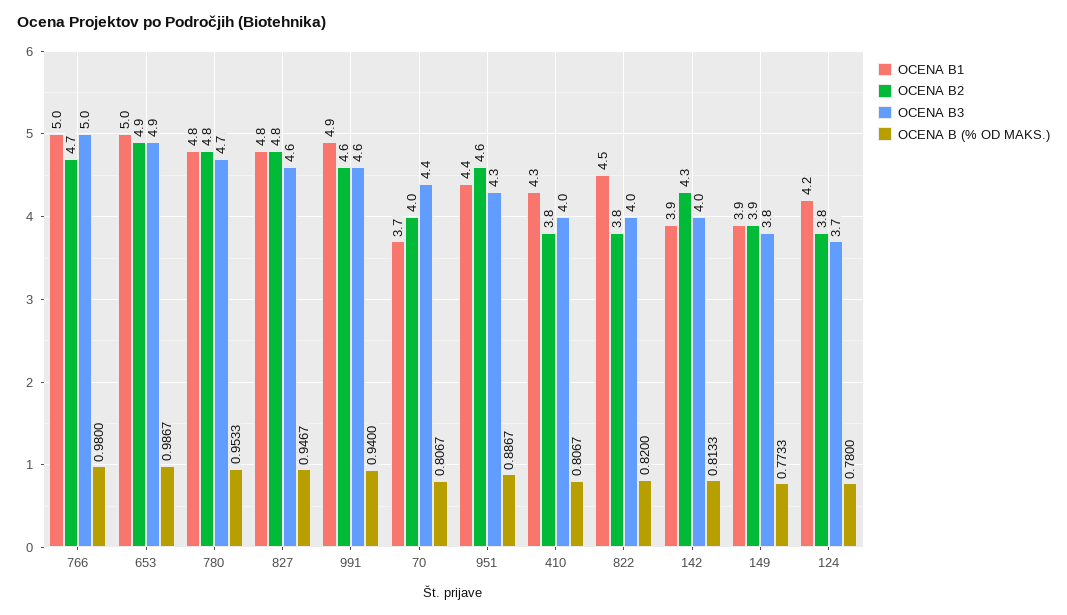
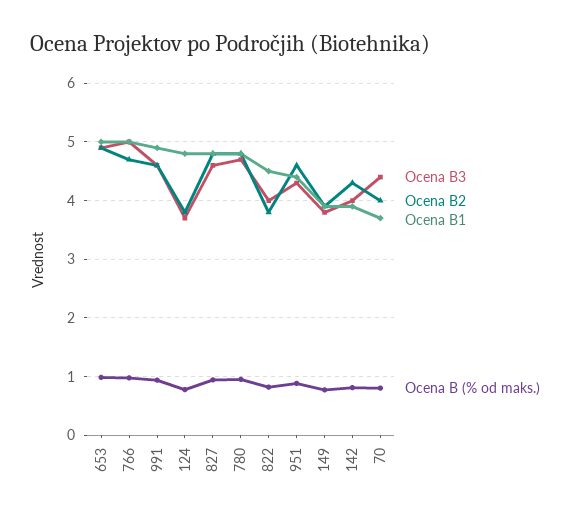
OCENA B1, 410: 4.3 -> none
OCENA B2, 410: 3.8 -> none
OCENA B3, 410: 4 -> none
OCENA B (% OD MAKS.), 410: 0.8067 -> none
OCENA B1, 124: 4.2 -> 4.8

